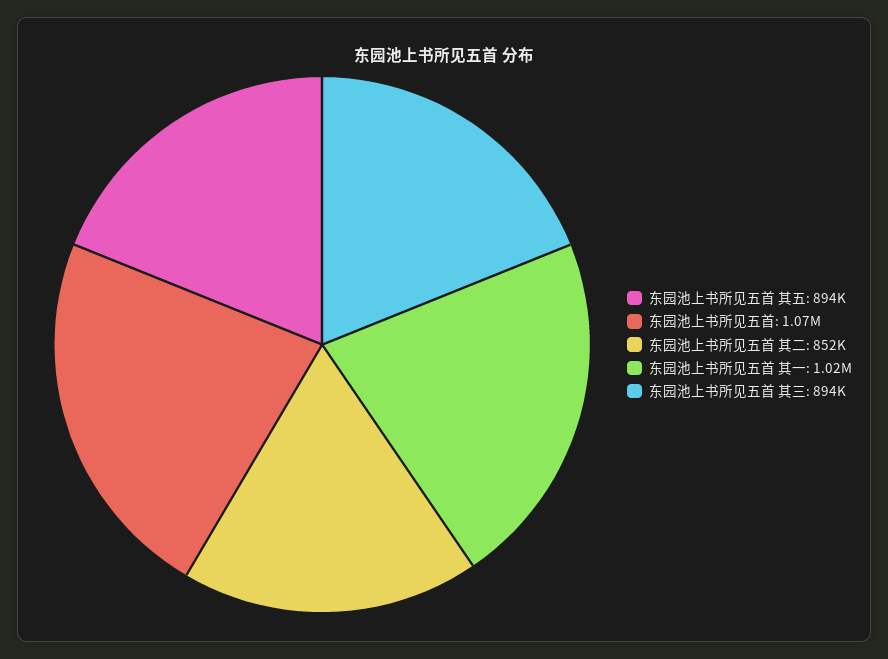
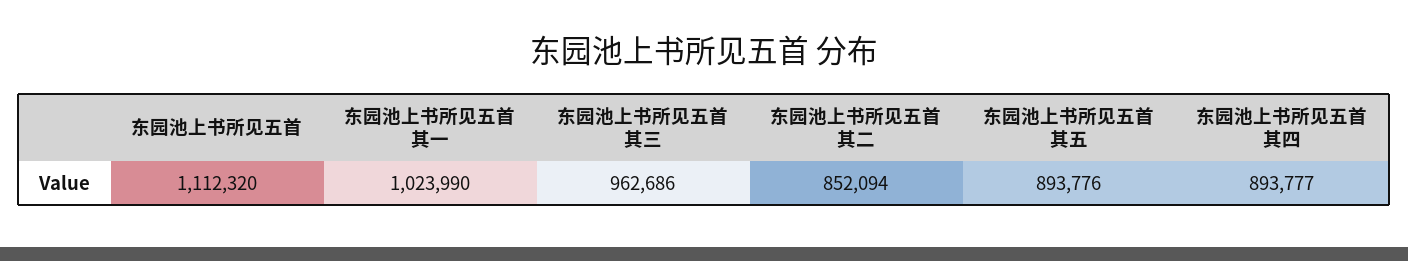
东园池上书所见五首: 1070000 -> 1112320
东园池上书所见五首 其三: 894000 -> 962686
东园池上书所见五首 其四: none -> 893777

